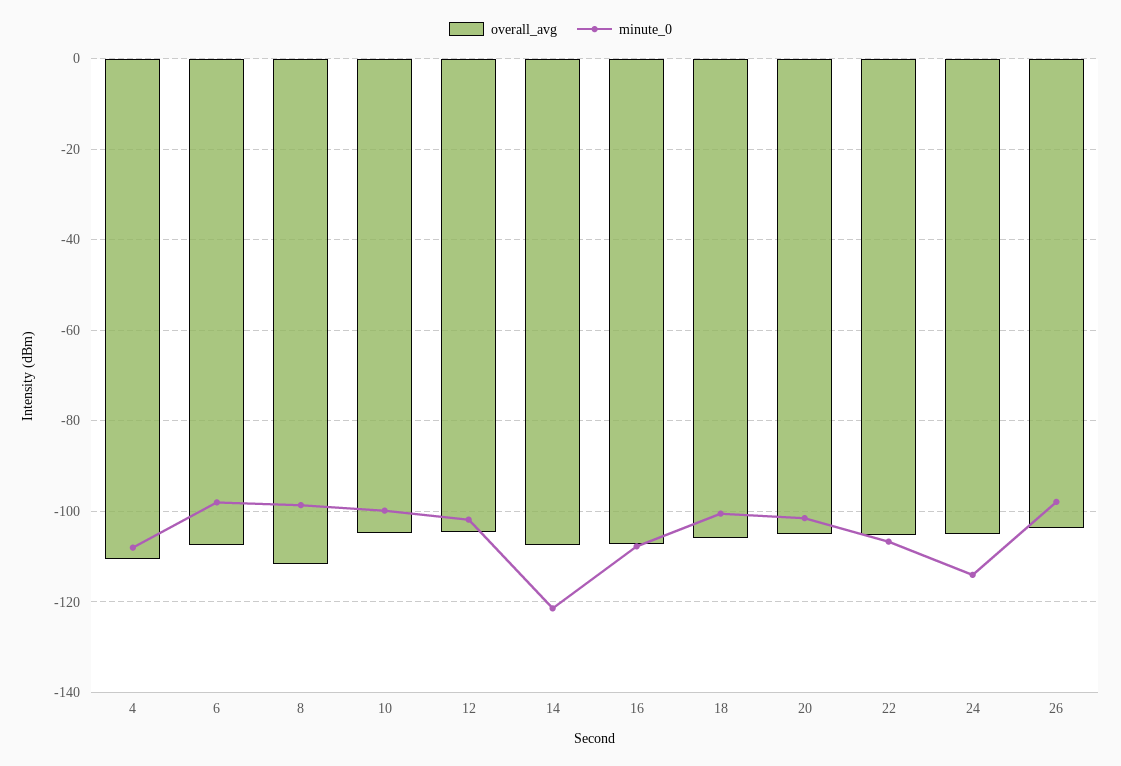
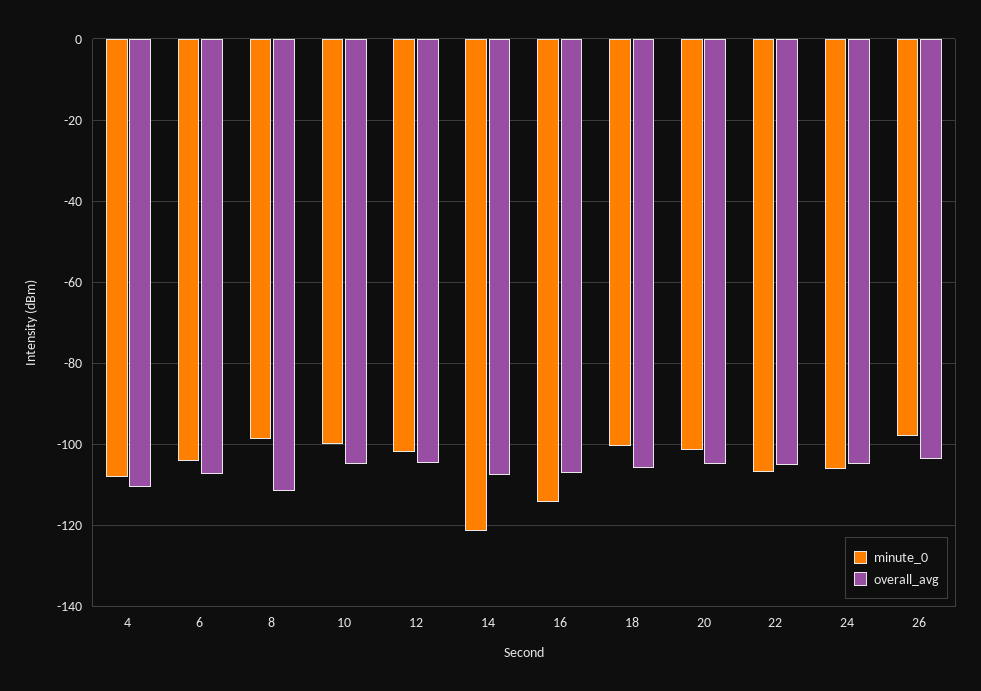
minute_0, 6: -98 -> -104
minute_0, 16: -108 -> -114
minute_0, 24: -114 -> -106

